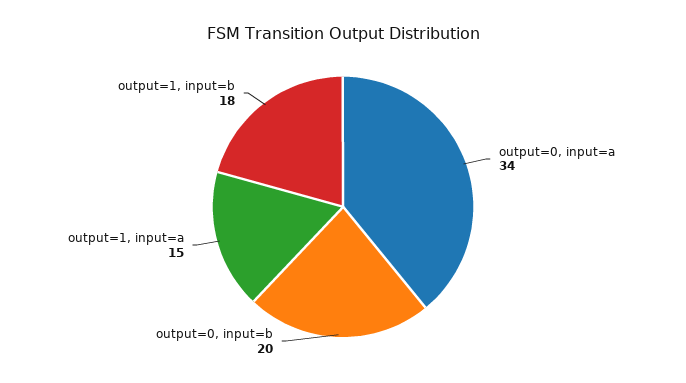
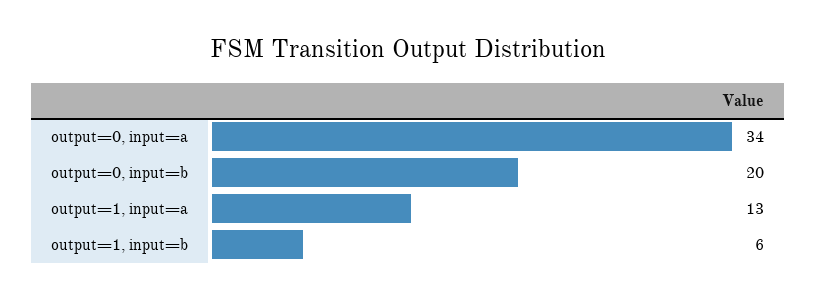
output=1, input=a: 15 -> 13
output=1, input=b: 18 -> 6

